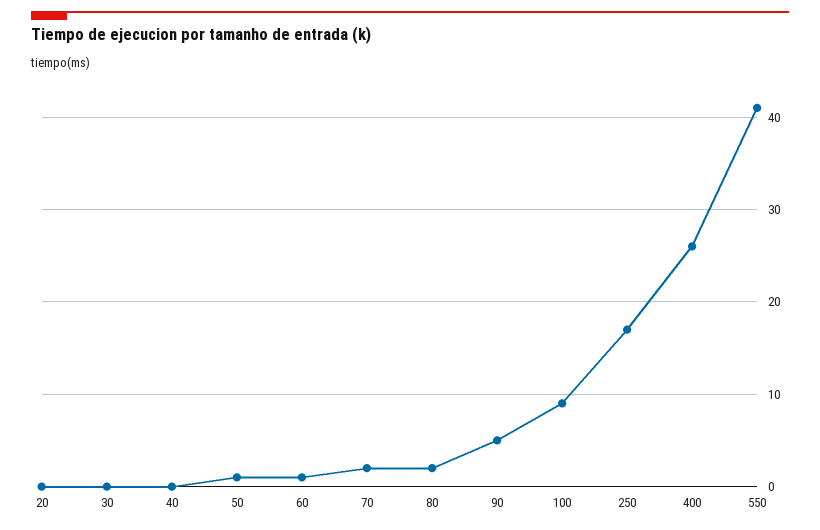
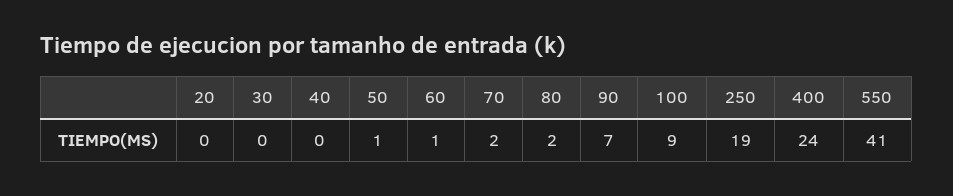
90: 5 -> 7
250: 17 -> 19
400: 26 -> 24

